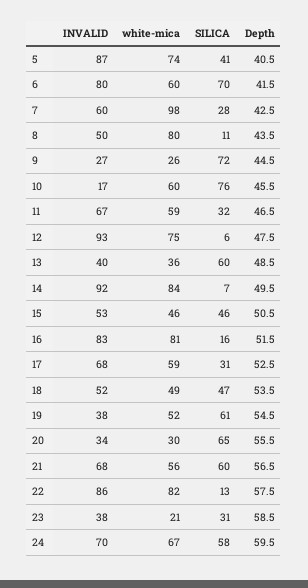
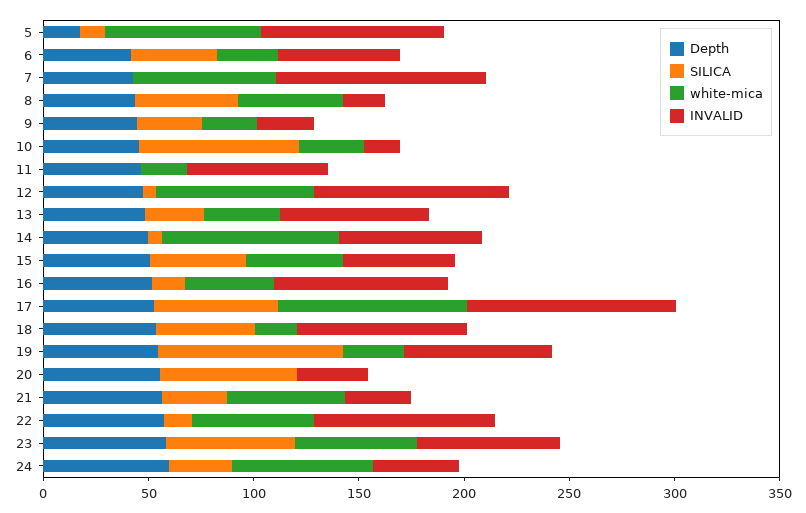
SILICA, 5: 41 -> 10
Depth, 5: 40.5 -> 20
INVALID, 6: 80 -> 60
white-mica, 6: 60 -> 30
SILICA, 6: 70 -> 40
INVALID, 7: 60 -> 100
white-mica, 7: 98 -> 70
SILICA, 7: 28 -> 0
INVALID, 8: 50 -> 20
white-mica, 8: 80 -> 50
SILICA, 8: 11 -> 50
SILICA, 9: 72 -> 30
white-mica, 10: 60 -> 30
white-mica, 11: 59 -> 20
SILICA, 11: 32 -> 0
INVALID, 13: 40 -> 70
SILICA, 13: 60 -> 30
INVALID, 14: 92 -> 70
white-mica, 16: 81 -> 40
INVALID, 17: 68 -> 100
white-mica, 17: 59 -> 90
SILICA, 17: 31 -> 60
INVALID, 18: 52 -> 80
white-mica, 18: 49 -> 20
INVALID, 19: 38 -> 70
white-mica, 19: 52 -> 30
SILICA, 19: 61 -> 90
white-mica, 20: 30 -> 0
INVALID, 21: 68 -> 30
SILICA, 21: 60 -> 30
white-mica, 22: 82 -> 60
INVALID, 23: 38 -> 70
white-mica, 23: 21 -> 60
SILICA, 23: 31 -> 60
INVALID, 24: 70 -> 40
SILICA, 24: 58 -> 30

